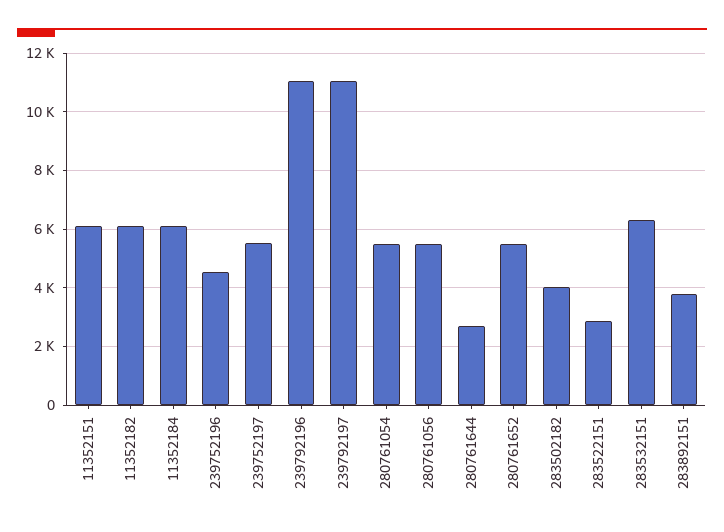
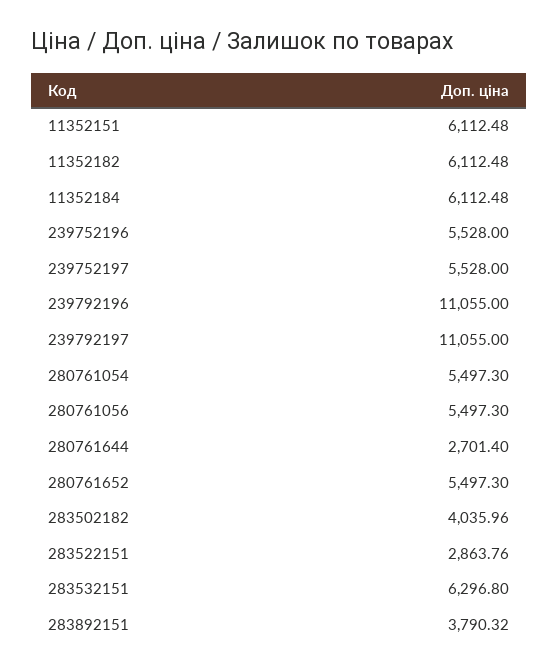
239752196: 4500 -> 5528

